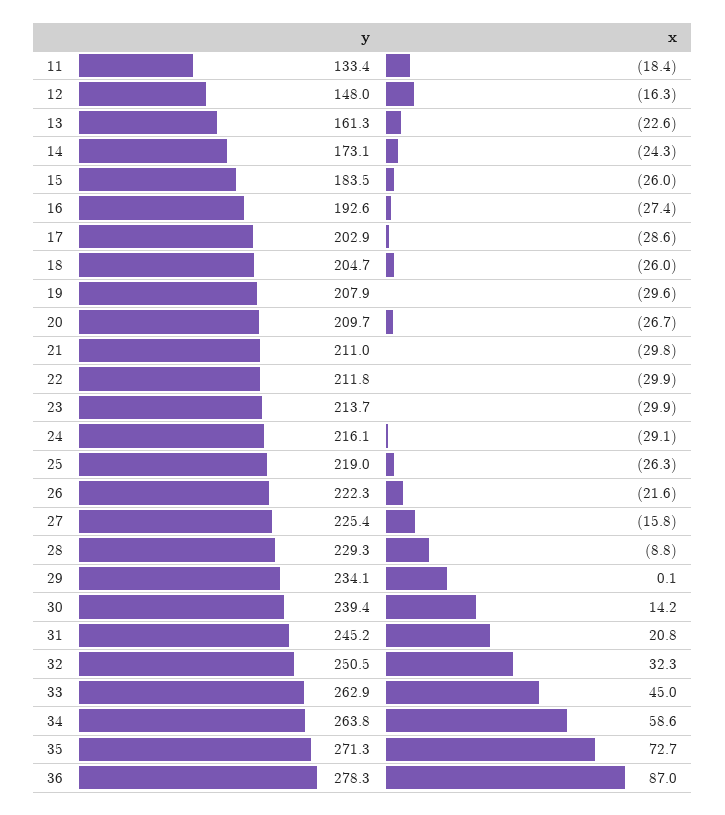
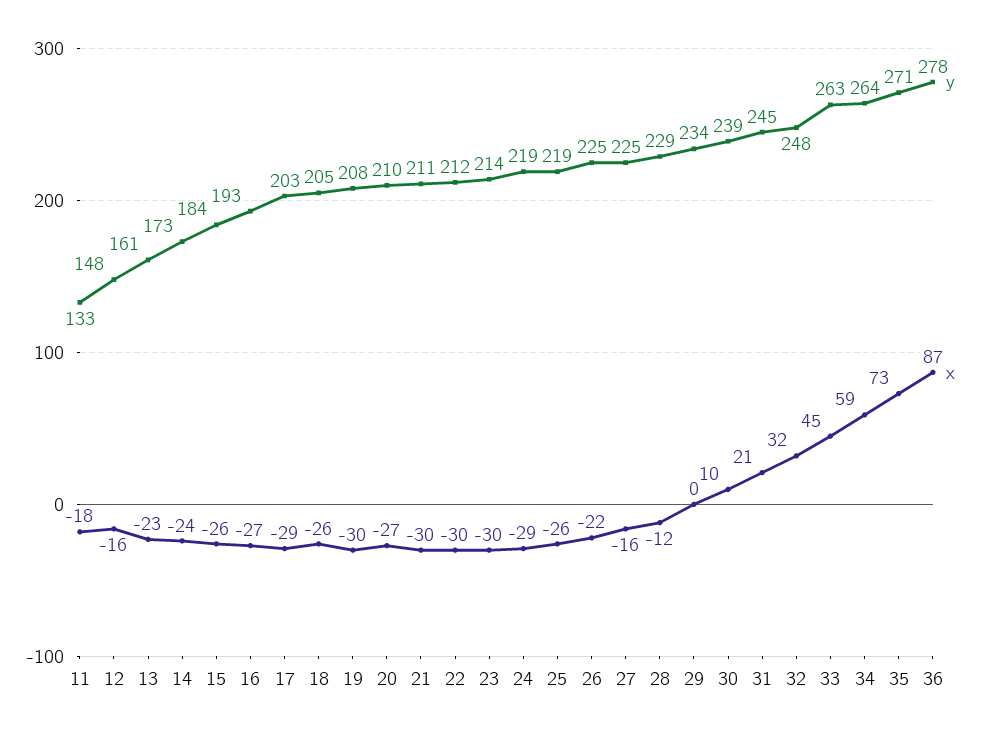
y, 24: 216.1 -> 219
y, 26: 222.3 -> 225
x, 28: -8.8 -> -12
x, 30: 14.2 -> 10
y, 32: 250.5 -> 248

